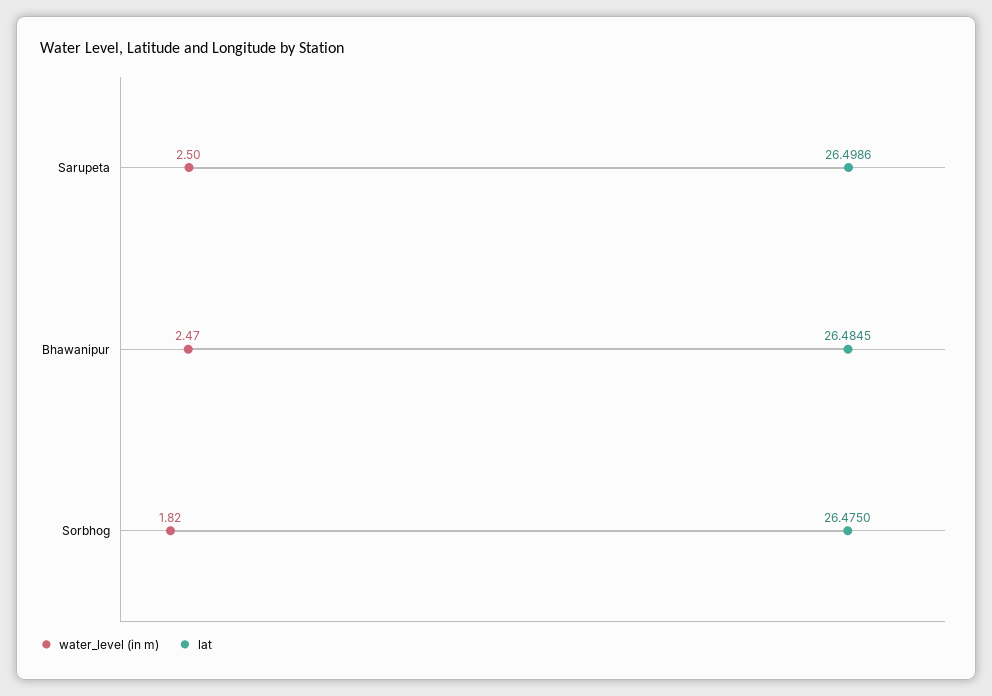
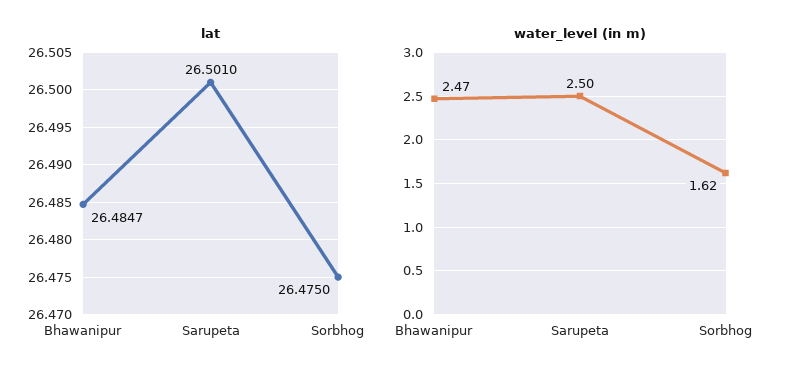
lat, Sarupeta: 26.4986 -> 26.501
lat, Bhawanipur: 26.4845 -> 26.4847
water_level (in m), Sorbhog: 1.82 -> 1.62

